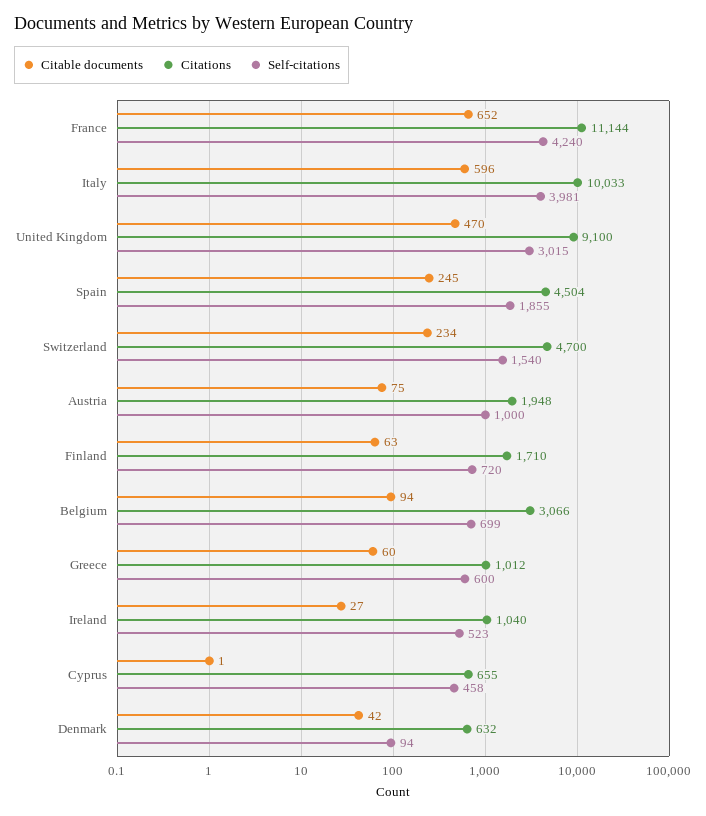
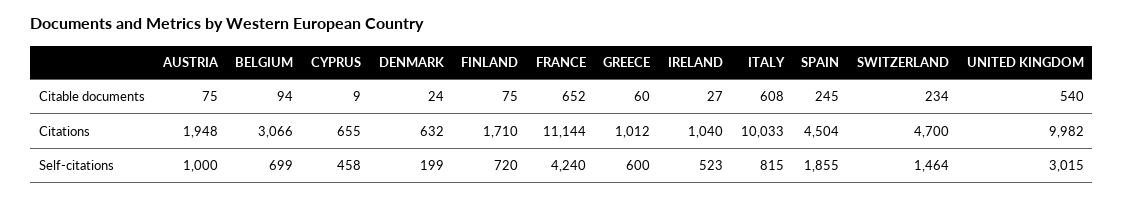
Citable documents, Italy: 596 -> 608
Self-citations, Italy: 3981 -> 815
Citable documents, United Kingdom: 470 -> 540
Citations, United Kingdom: 9100 -> 9982
Self-citations, Switzerland: 1540 -> 1464
Citable documents, Finland: 63 -> 75
Citable documents, Cyprus: 1 -> 9
Citable documents, Denmark: 42 -> 24
Self-citations, Denmark: 94 -> 199

